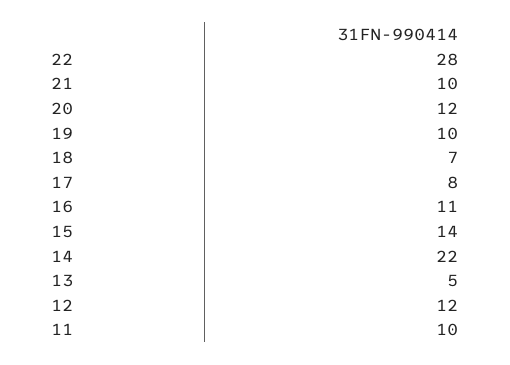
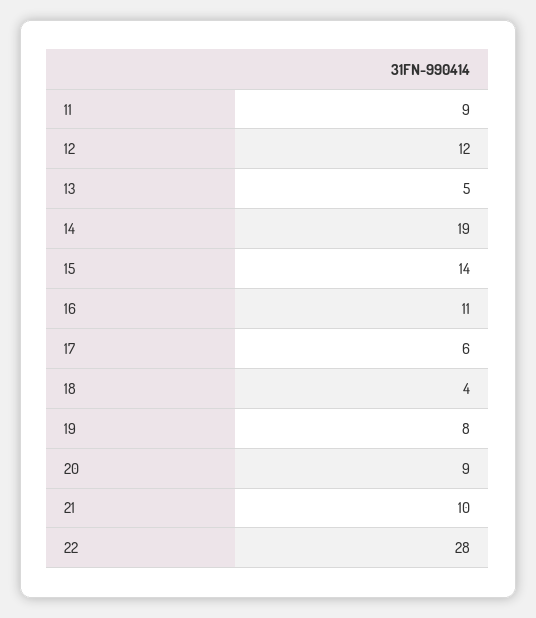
20: 12 -> 9
19: 10 -> 8
18: 7 -> 4
17: 8 -> 6
14: 22 -> 19
11: 10 -> 9

